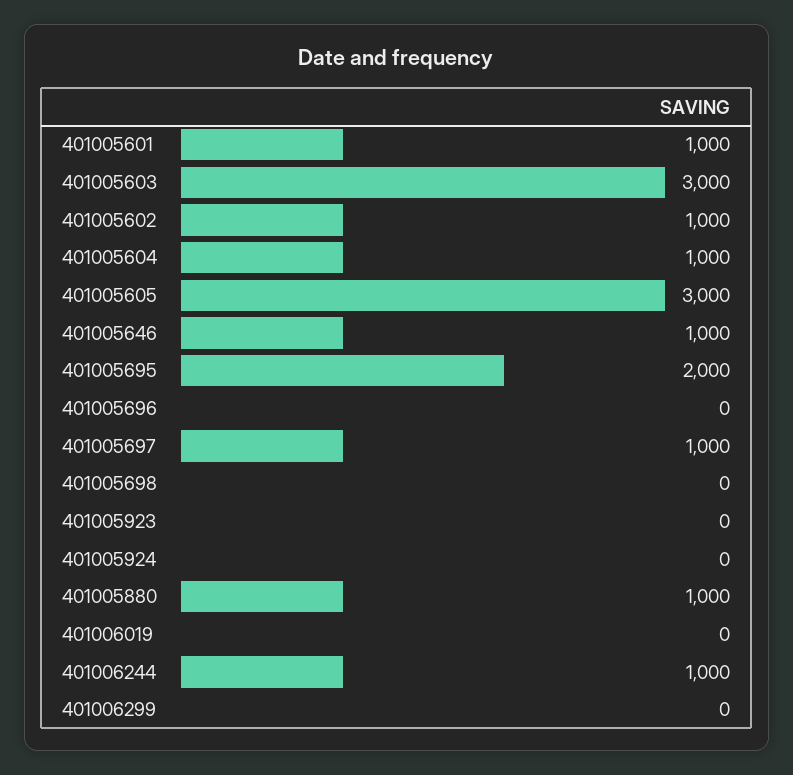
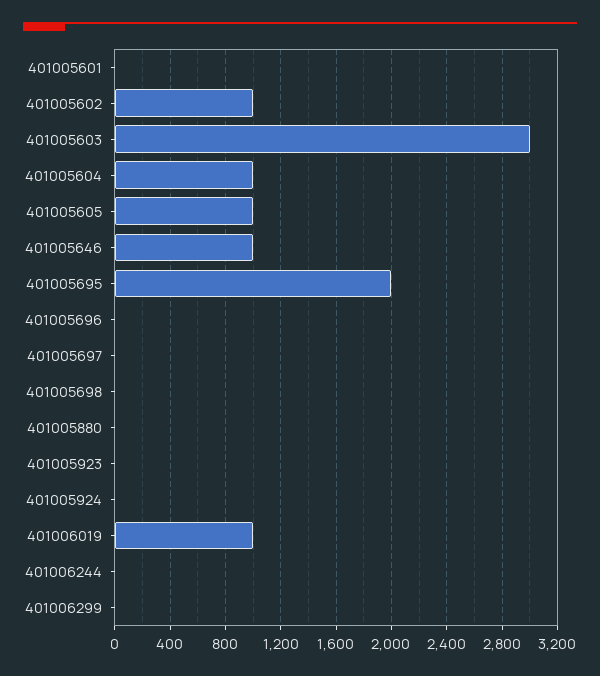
401005601: 1000 -> 0
401005605: 3000 -> 1000
401005697: 1000 -> 0
401005880: 1000 -> 0
401006019: 0 -> 1000
401006244: 1000 -> 0

